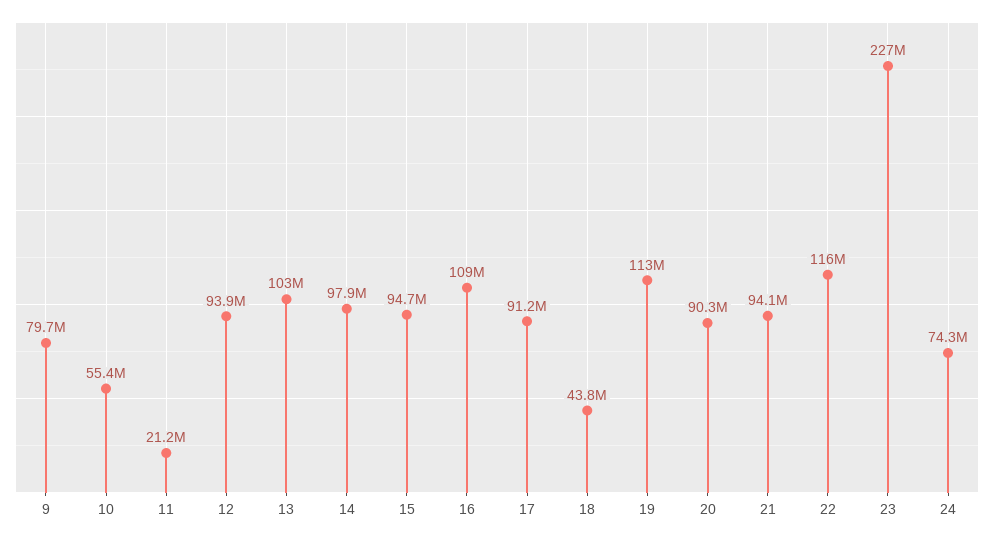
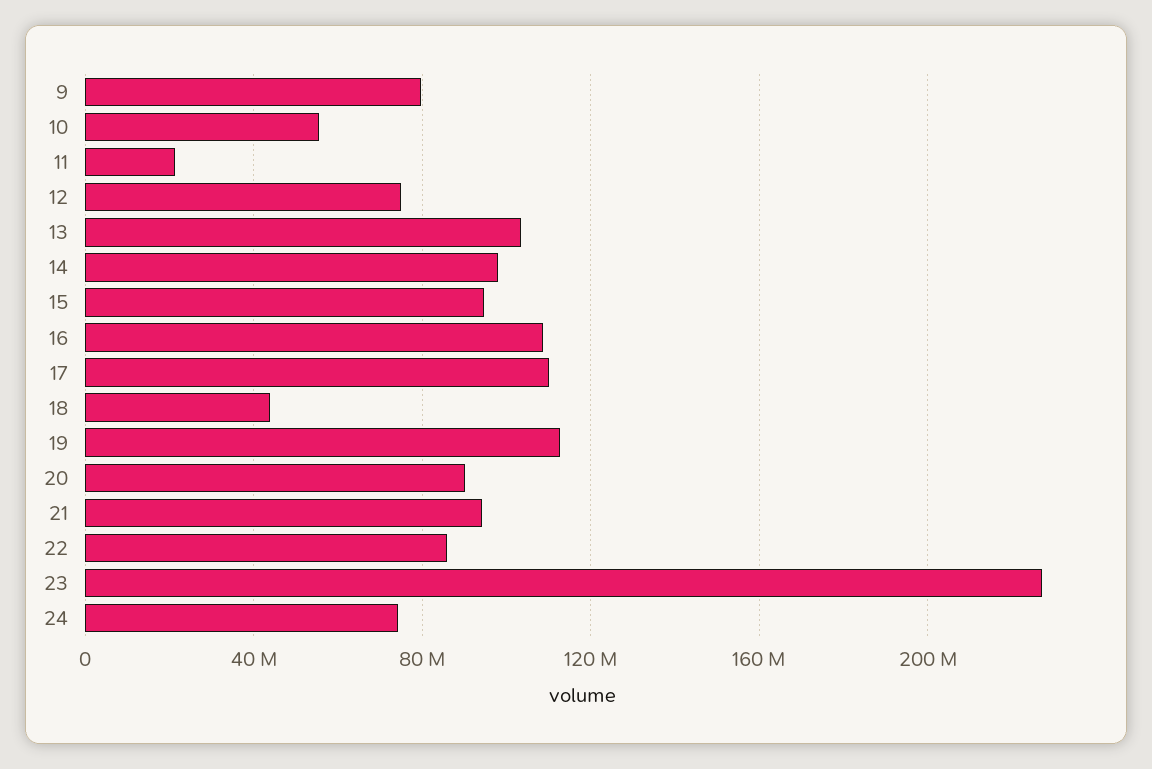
12: 93900000 -> 75000000
17: 91200000 -> 110000000
22: 116000000 -> 85000000

